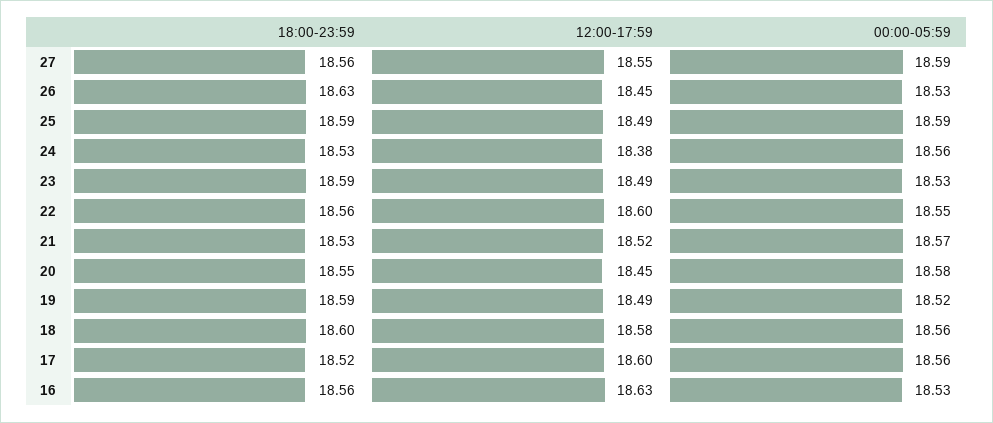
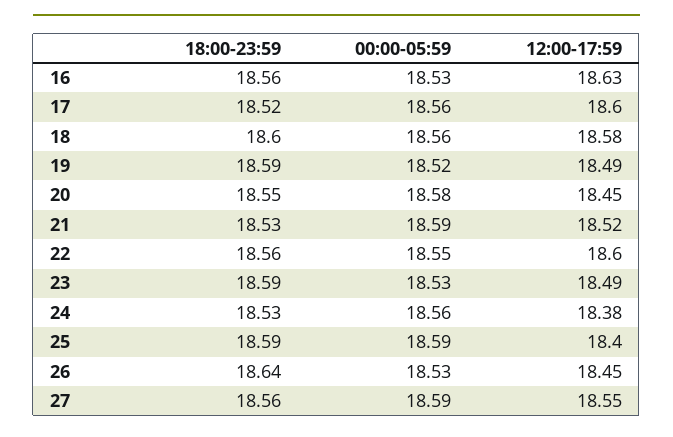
18:00-23:59, 26: 18.63 -> 18.64
12:00-17:59, 25: 18.49 -> 18.4
00:00-05:59, 21: 18.57 -> 18.59

